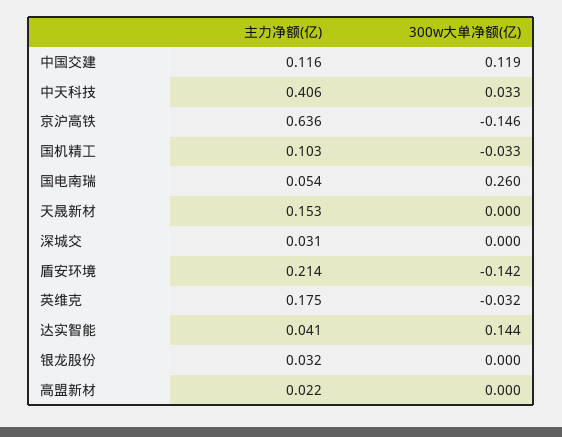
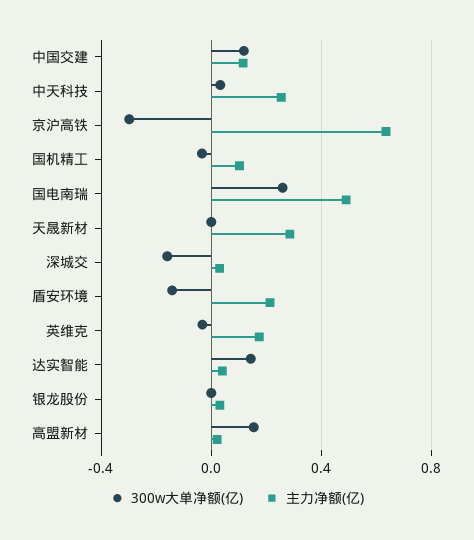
主力净额(亿), 中天科技: 0.406 -> 0.25
300w大单净额(亿), 京沪高铁: -0.146 -> -0.3
主力净额(亿), 国电南瑞: 0.054 -> 0.5
主力净额(亿), 天晟新材: 0.153 -> 0.3
300w大单净额(亿), 深城交: 0 -> -0.15
300w大单净额(亿), 高盟新材: 0 -> 0.15

